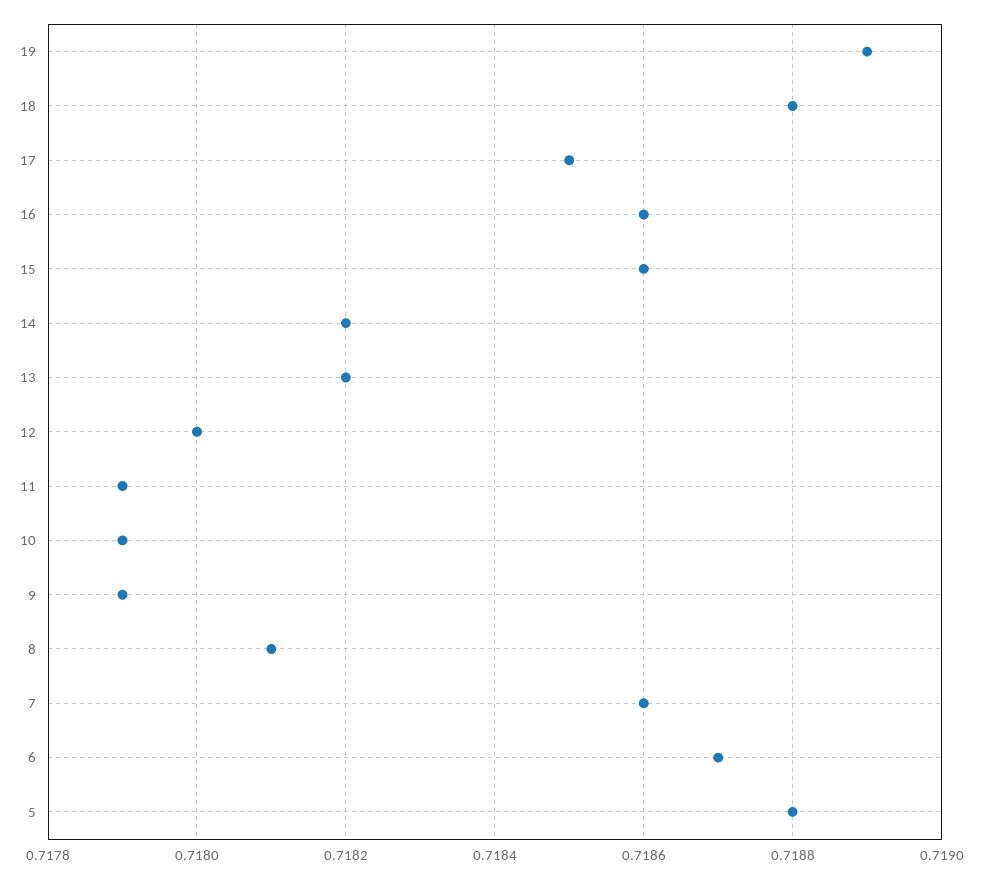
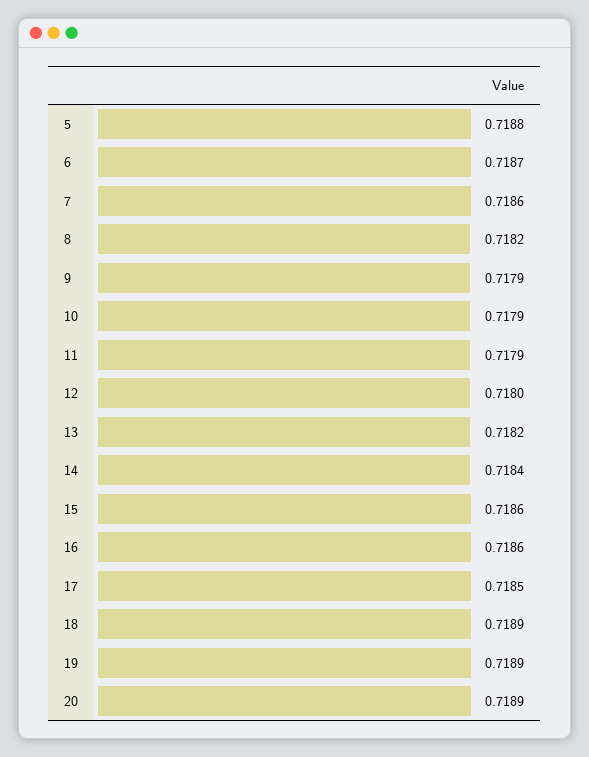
18: 0.7188 -> 0.7189
14: 0.7182 -> 0.7184
8: 0.7181 -> 0.7182
20: none -> 0.7189

